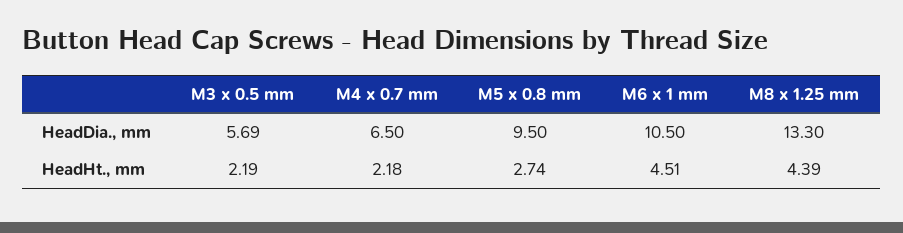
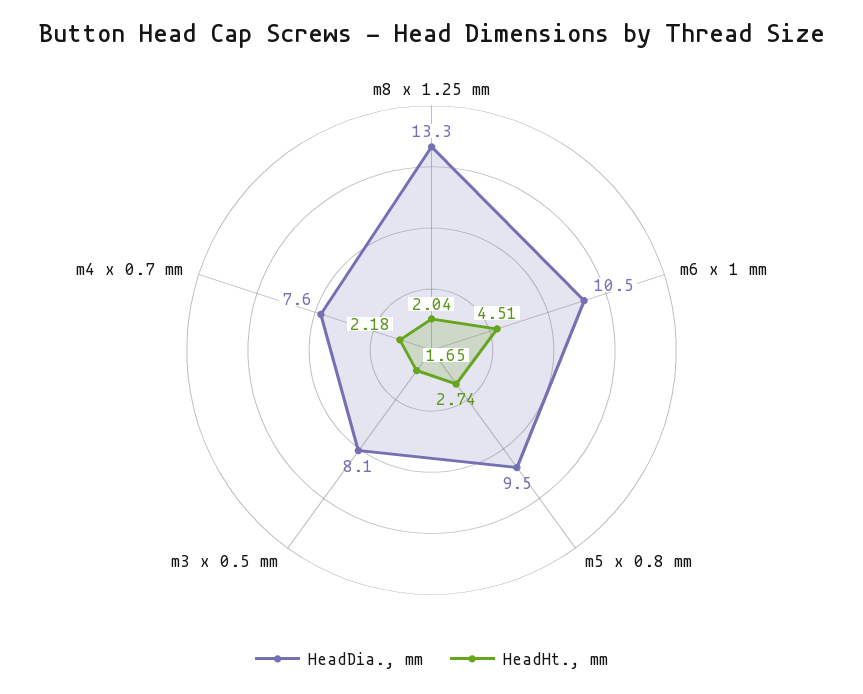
HeadDia., mm, M3 x 0.5 mm: 5.69 -> 8.1
HeadDia., mm, M4 x 0.7 mm: 6.5 -> 7.6
HeadHt., mm, M3 x 0.5 mm: 2.19 -> 1.65
HeadHt., mm, M8 x 1.25 mm: 4.39 -> 2.04

